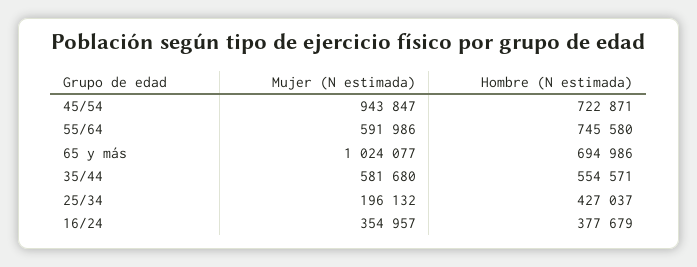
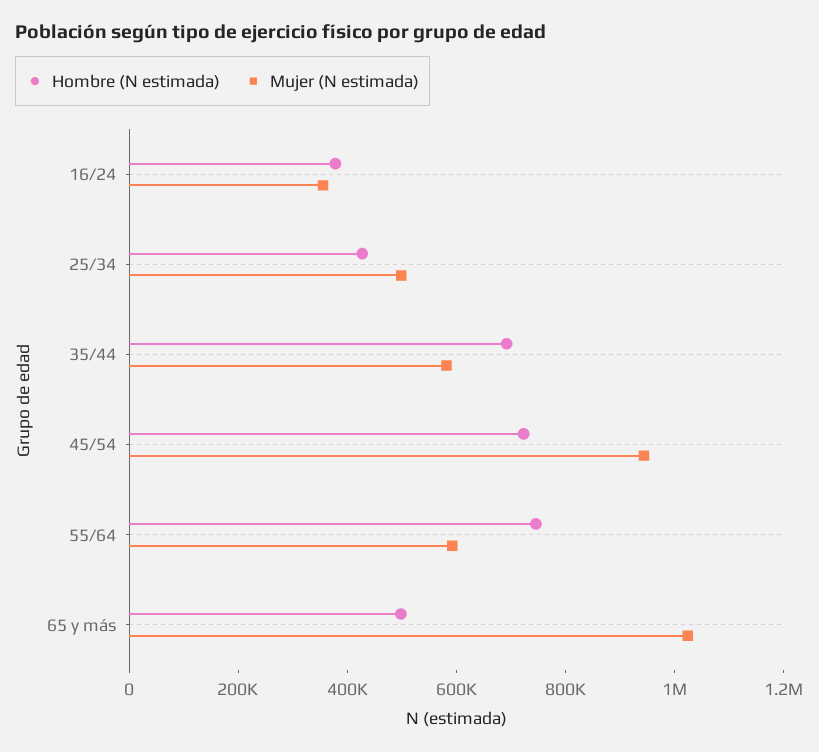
Hombre (N estimada), 65 y más: 694986 -> 500000
Hombre (N estimada), 35/44: 554571 -> 700000
Mujer (N estimada), 25/34: 196132 -> 500000

